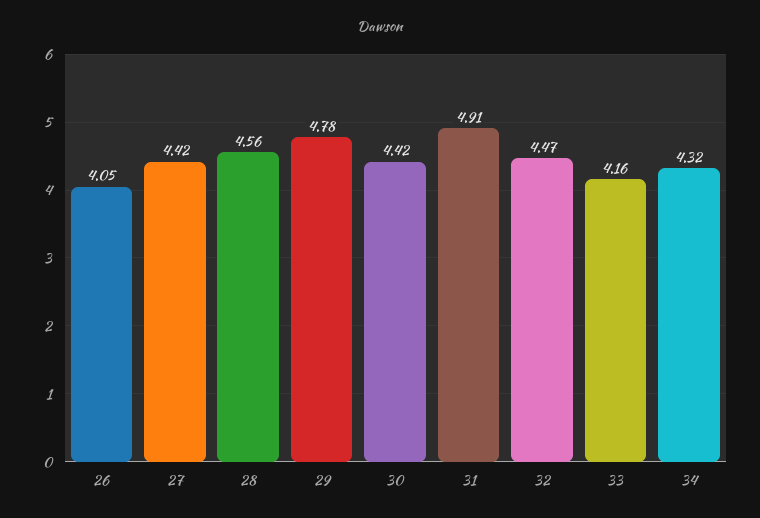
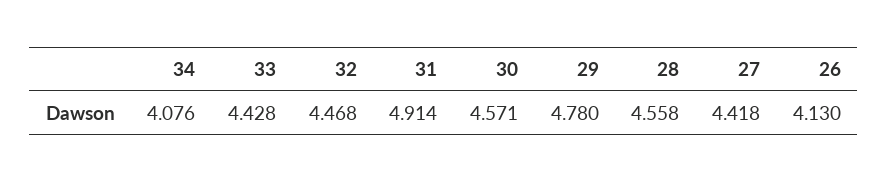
26: 4.05 -> 4.13
30: 4.42 -> 4.571
33: 4.16 -> 4.428
34: 4.32 -> 4.076

